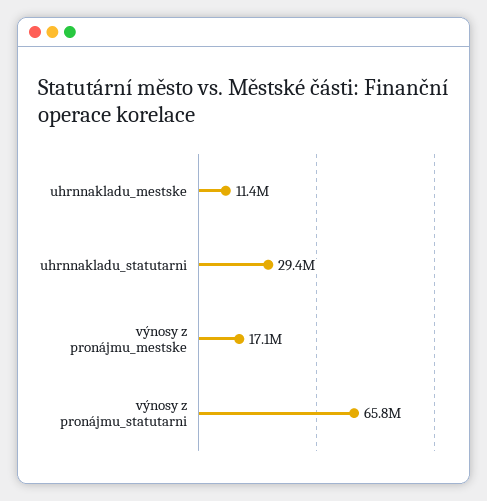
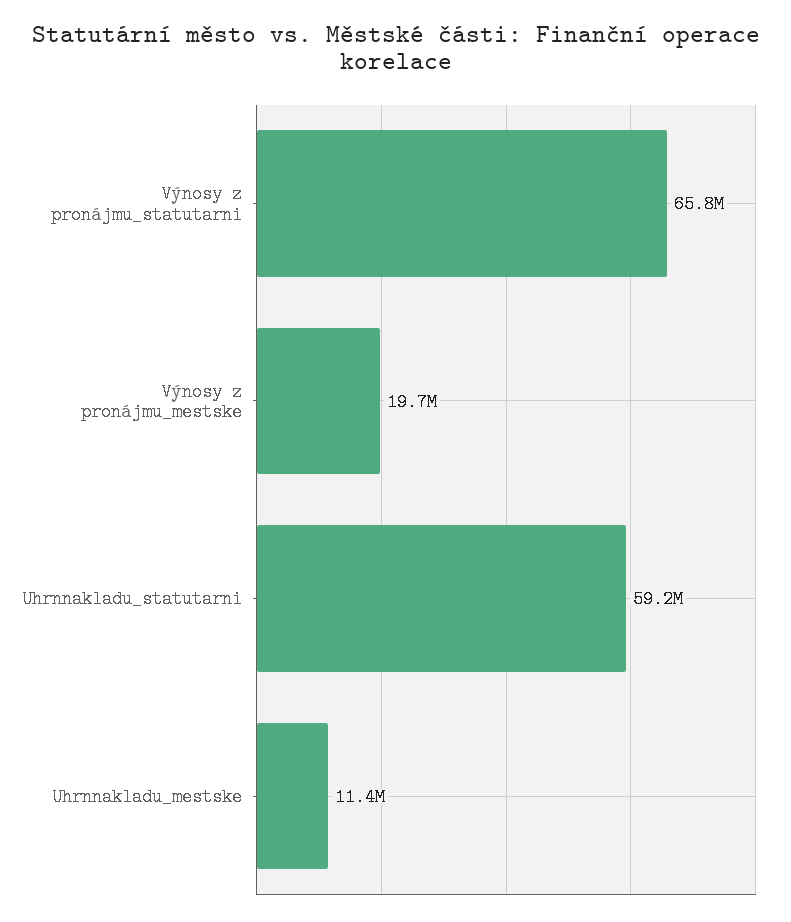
uhrnnakladu_statutarni: 29400000 -> 59200000
výnosy z pronájmu_mestske: 17100000 -> 19700000

